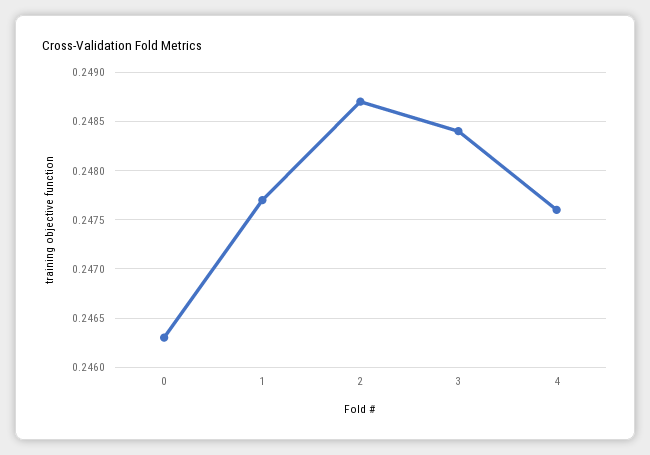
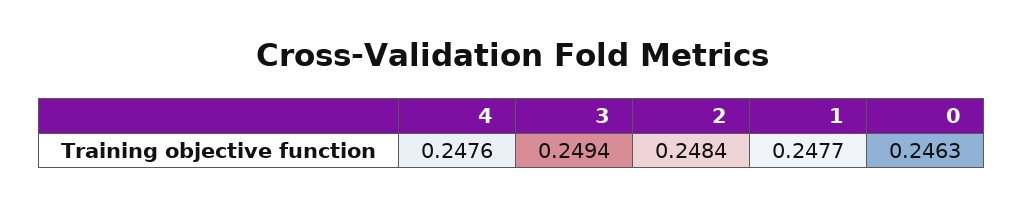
2: 0.2487 -> 0.2484
3: 0.2484 -> 0.2494

